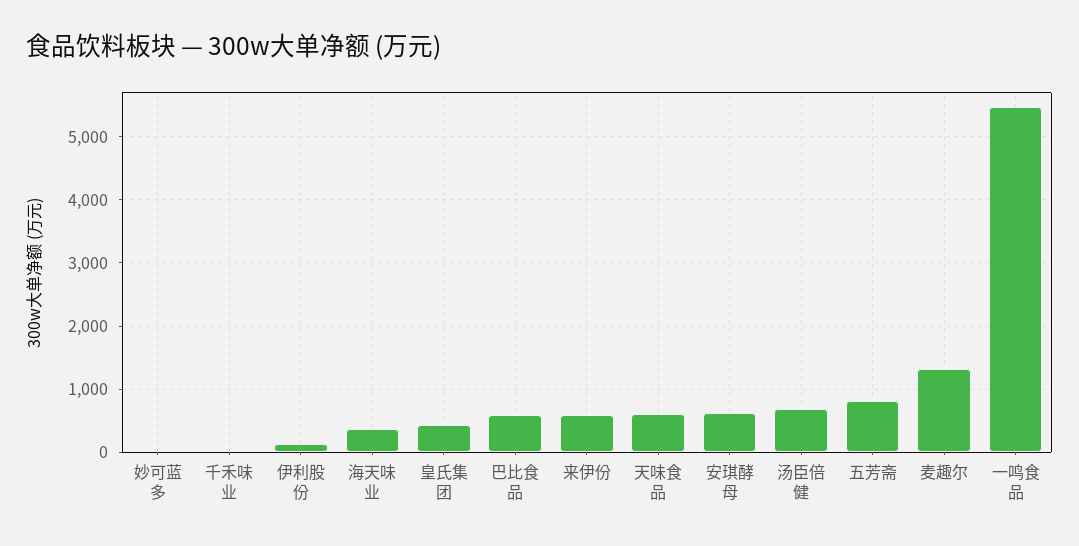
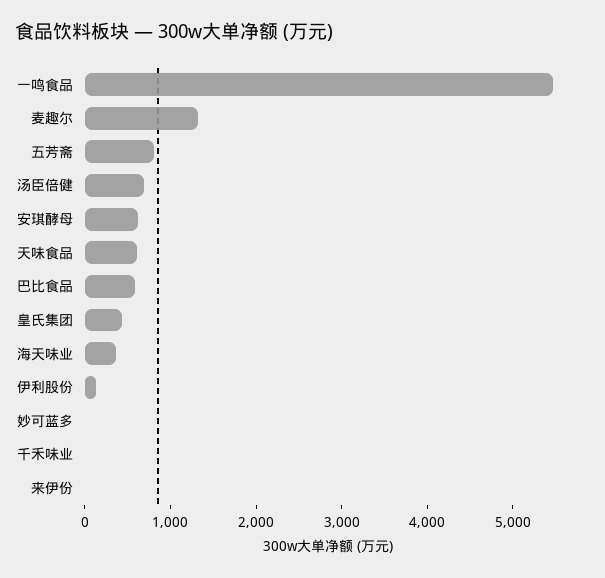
来伊份: 600 -> 0

